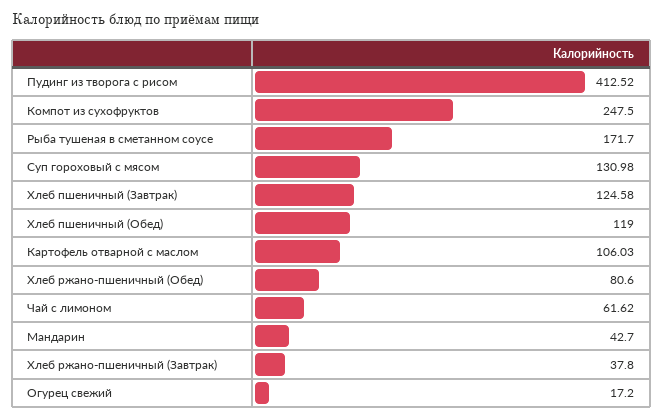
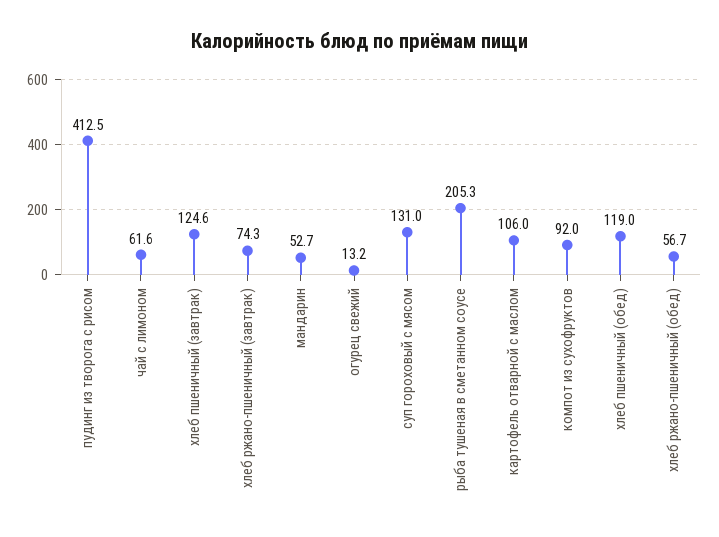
Компот из сухофруктов: 247.5 -> 92
Рыба тушеная в сметанном соусе: 171.7 -> 205.3
Хлеб ржано-пшеничный (Обед): 80.6 -> 56.7
Мандарин: 42.7 -> 52.7
Хлеб ржано-пшеничный (Завтрак): 37.8 -> 74.3
Огурец свежий: 17.2 -> 13.2

